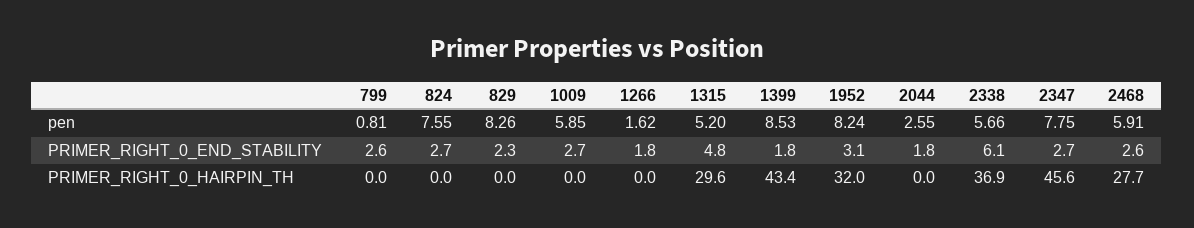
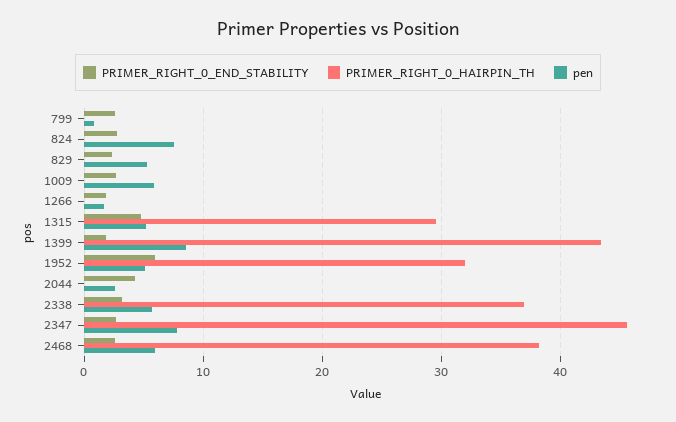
pen, 829: 8.26 -> 5
pen, 1952: 8.24 -> 5
PRIMER_RIGHT_0_END_STABILITY, 1952: 3.1 -> 6
PRIMER_RIGHT_0_END_STABILITY, 2044: 1.8 -> 4
PRIMER_RIGHT_0_END_STABILITY, 2338: 6.1 -> 3
PRIMER_RIGHT_0_HAIRPIN_TH, 2468: 27.7 -> 38

